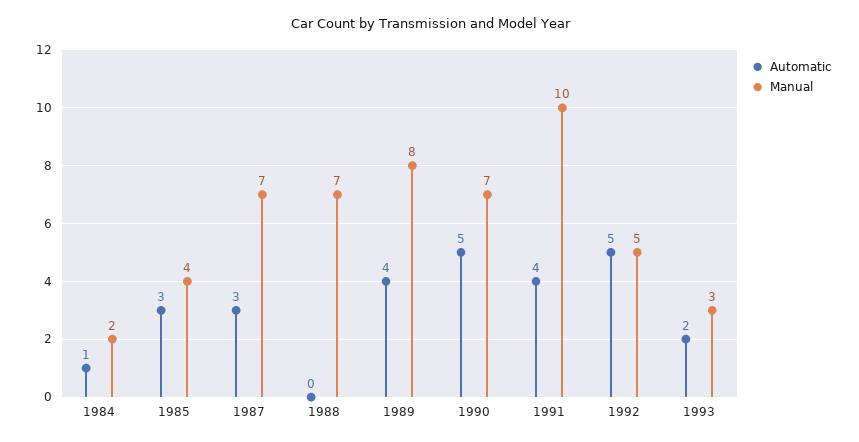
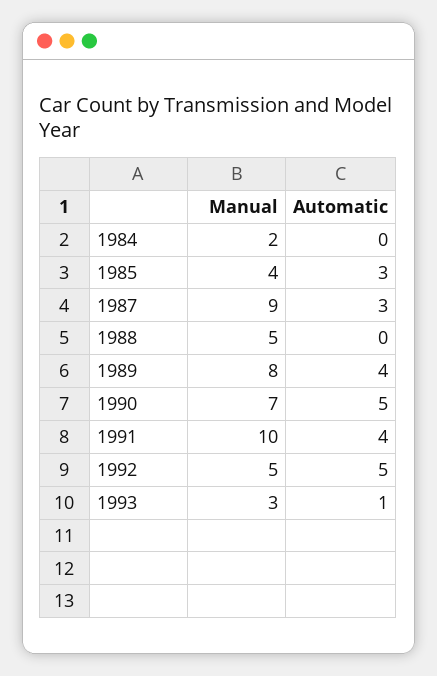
Automatic, 1984: 1 -> 0
Manual, 1987: 7 -> 9
Manual, 1988: 7 -> 5
Automatic, 1993: 2 -> 1

